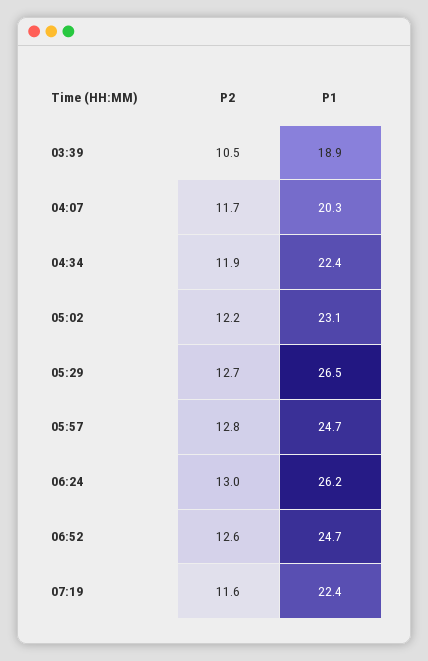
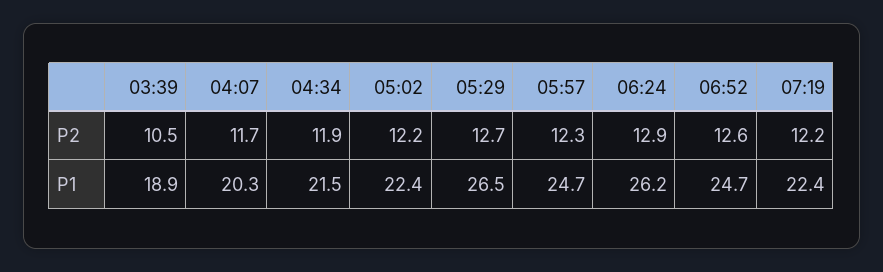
P1, 04:34: 22.4 -> 21.5
P1, 05:02: 23.1 -> 22.4
P2, 05:57: 12.8 -> 12.3
P2, 06:24: 13 -> 12.9
P2, 07:19: 11.6 -> 12.2

